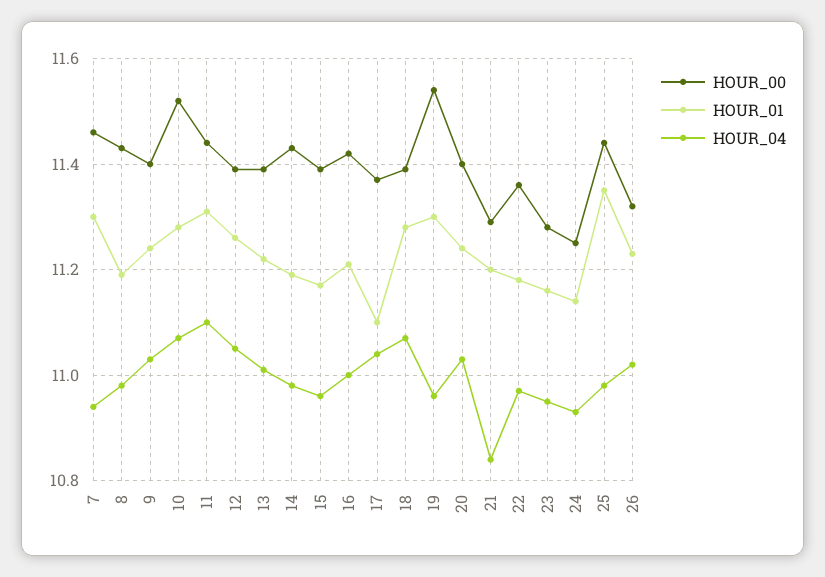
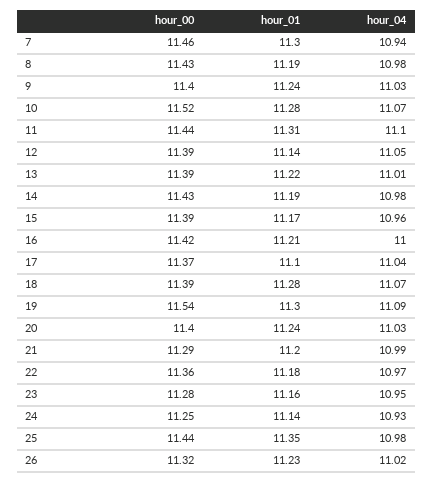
HOUR_01, 12: 11.25 -> 11.14
HOUR_04, 19: 10.95 -> 11.09
HOUR_04, 21: 10.85 -> 10.99

